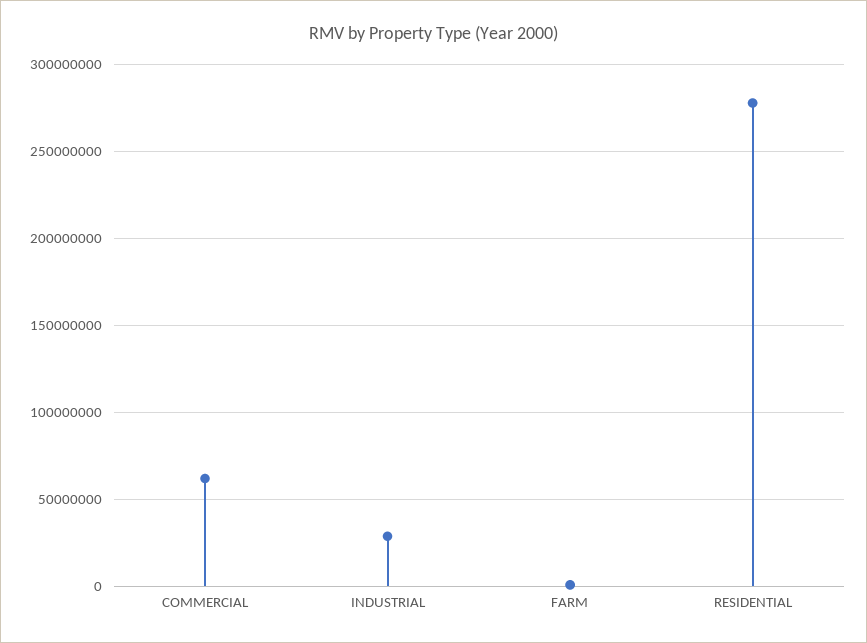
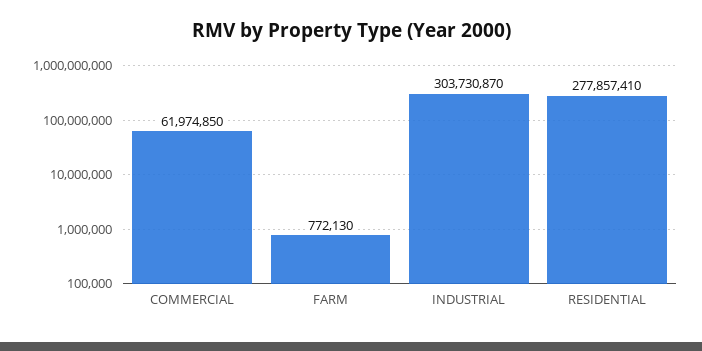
INDUSTRIAL: 30000000 -> 303730870

